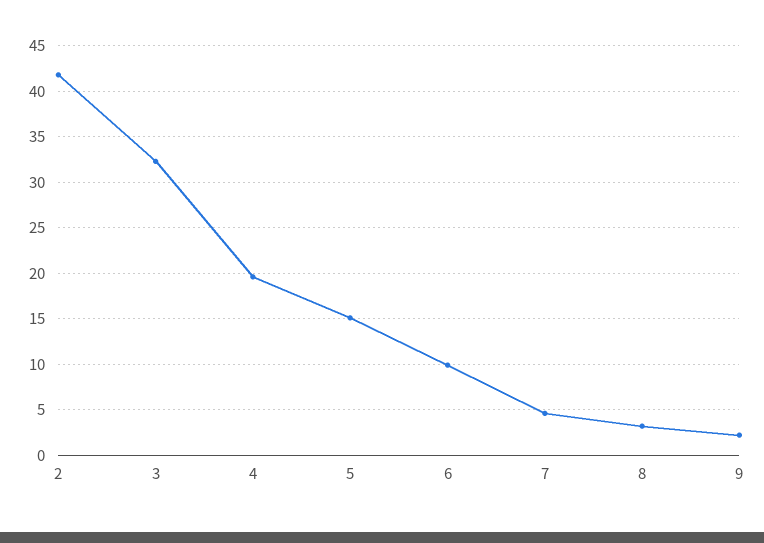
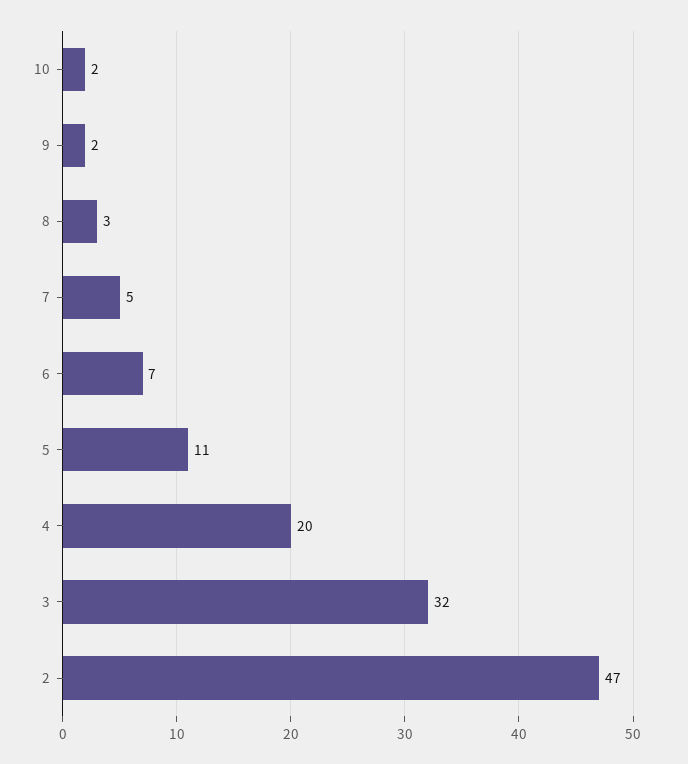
2: 42 -> 47
5: 15 -> 11
6: 10 -> 7
10: none -> 2

